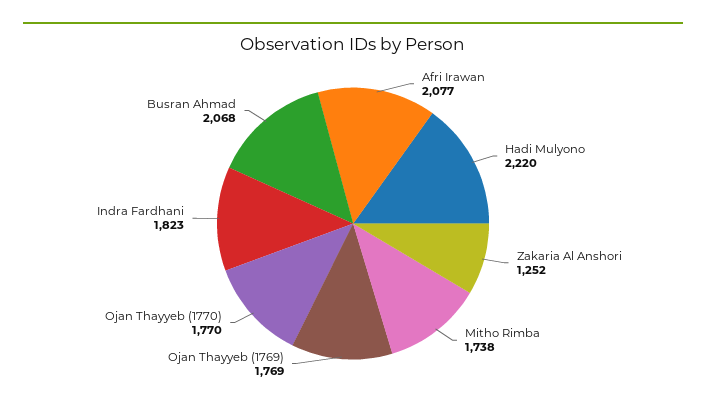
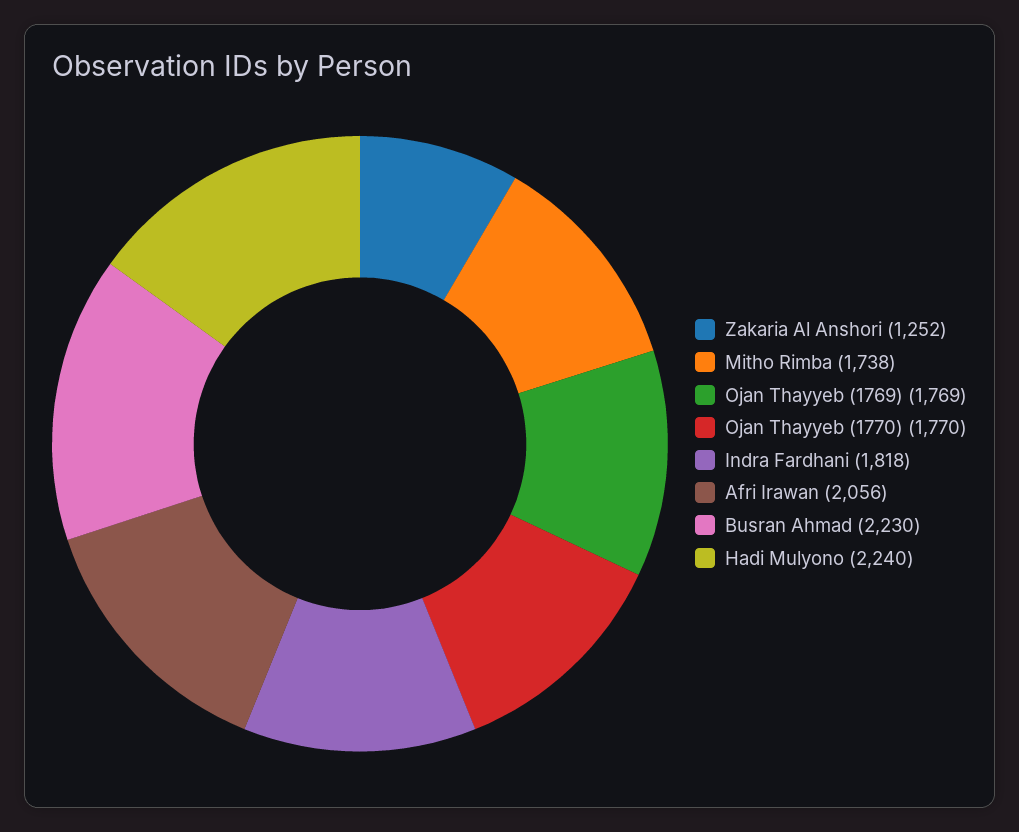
Afri Irawan: 2077 -> 2056
Hadi Mulyono: 2220 -> 2240
Indra Fardhani: 1823 -> 1818
Busran Ahmad: 2068 -> 2230

